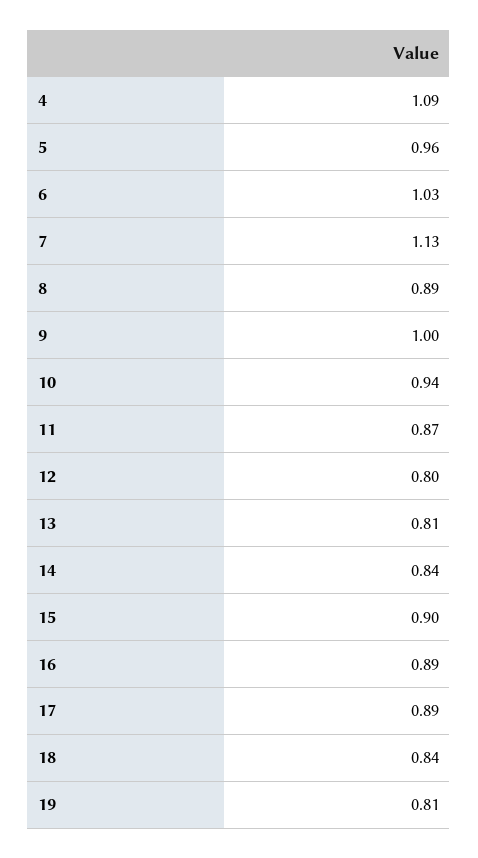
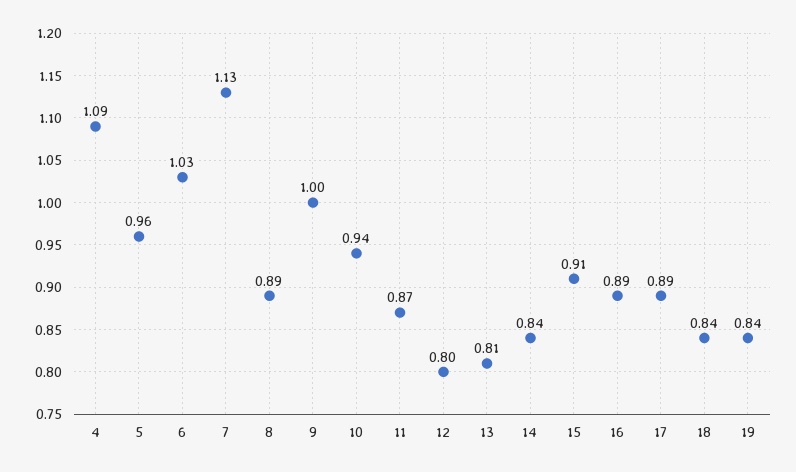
15: 0.9 -> 0.91
19: 0.81 -> 0.84

